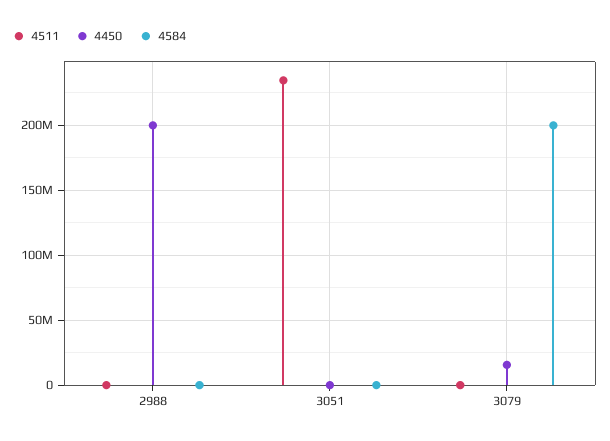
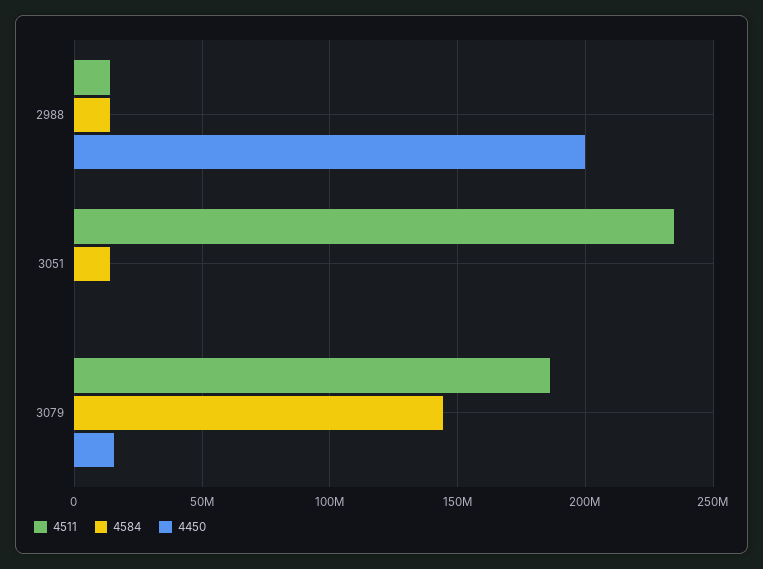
4511, 2988: 0 -> 15000000
4584, 2988: 0 -> 15000000
4584, 3051: 0 -> 15000000
4511, 3079: 0 -> 185000000
4584, 3079: 200000000 -> 145000000

